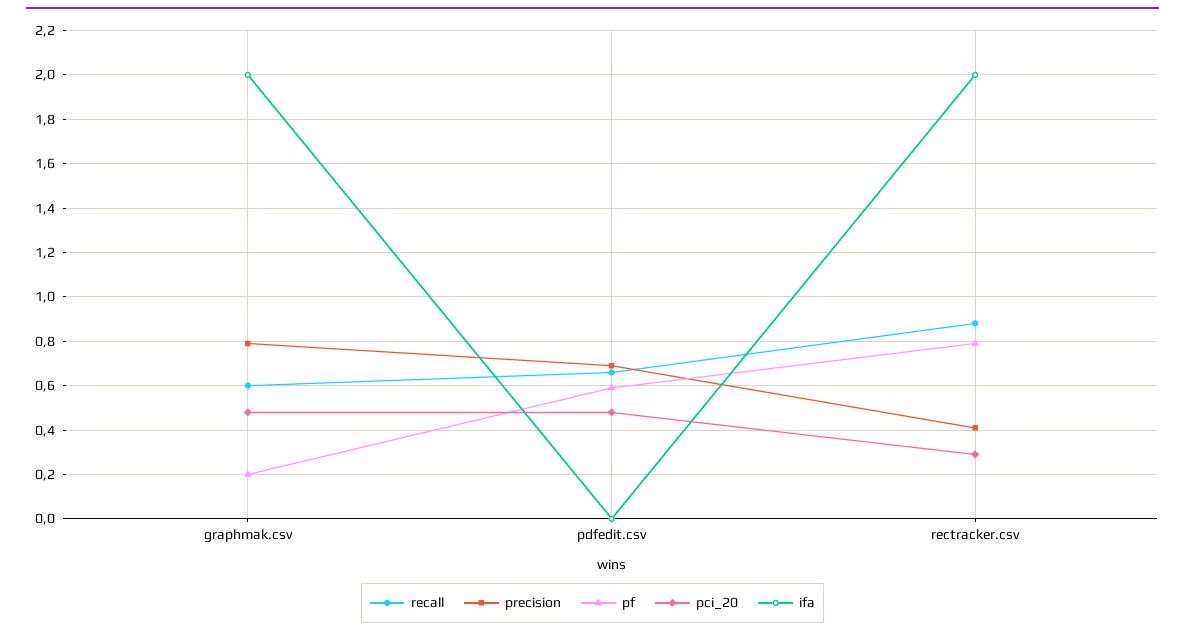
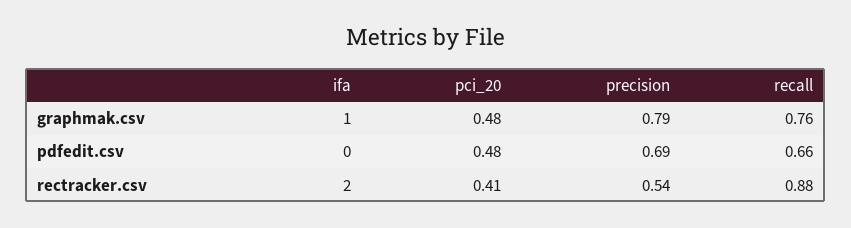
recall, graphmak.csv: 0.6 -> 0.76
pf, graphmak.csv: 0.2 -> none
ifa, graphmak.csv: 2 -> 1
pf, pdfedit.csv: 0.6 -> none
precision, rectracker.csv: 0.4 -> 0.54
pf, rectracker.csv: 0.8 -> none
pci_20, rectracker.csv: 0.3 -> 0.41

